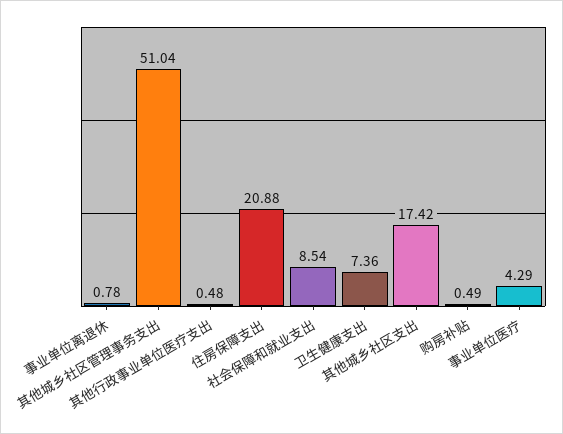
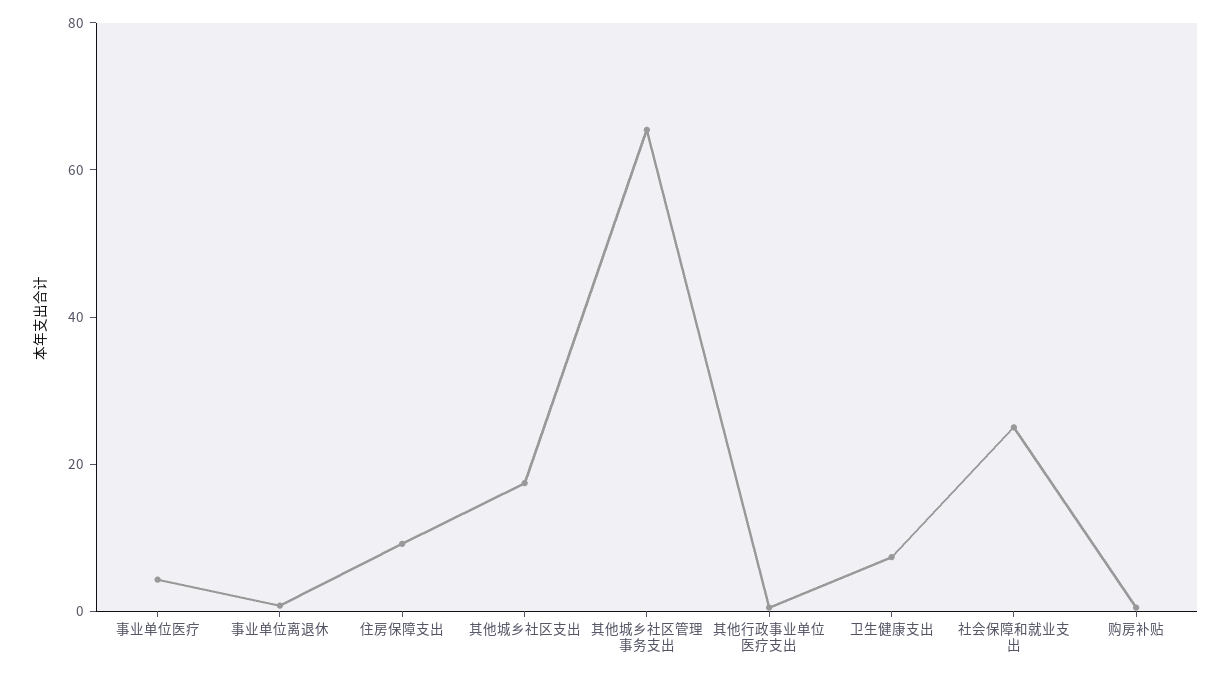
其他城乡社区管理事务支出: 51.04 -> 65
住房保障支出: 20.88 -> 10
社会保障和就业支出: 8.54 -> 25

